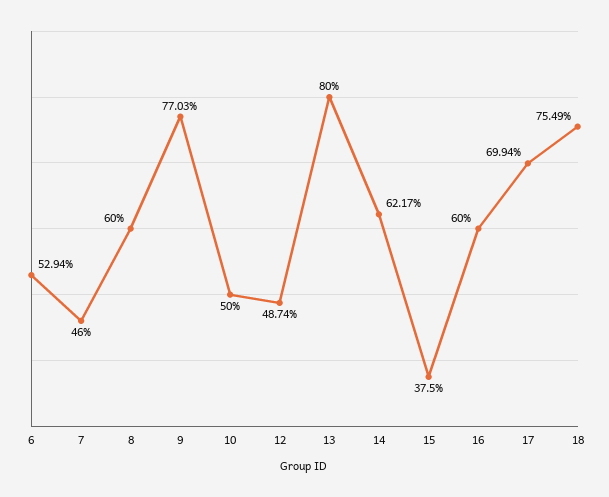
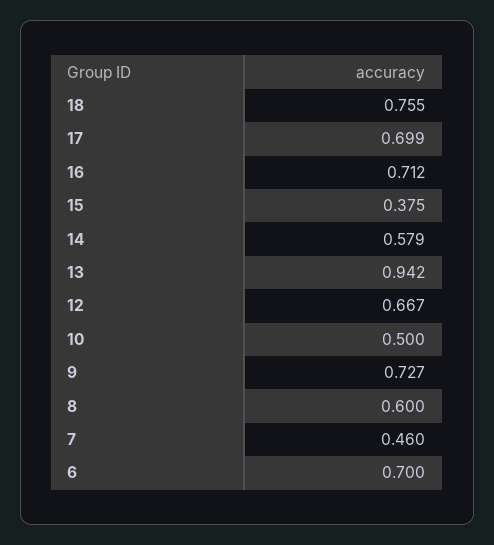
6: 0.5294 -> 0.7
9: 0.7703 -> 0.727
12: 0.4874 -> 0.667
13: 0.8 -> 0.942
14: 0.6217 -> 0.579
16: 0.6 -> 0.712

